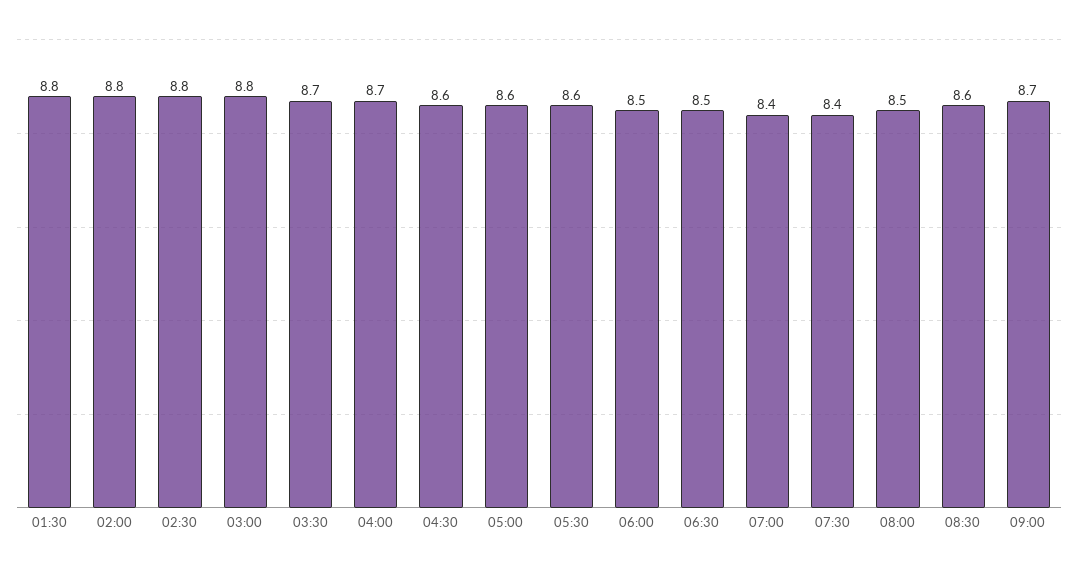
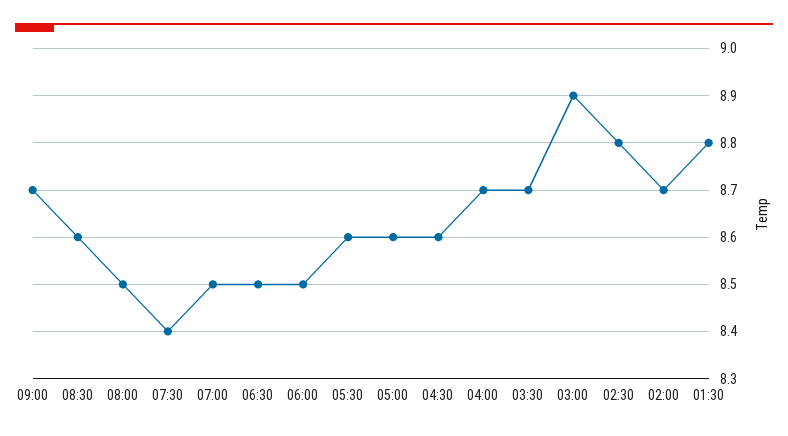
02:00: 8.8 -> 8.7
03:00: 8.8 -> 8.9
07:00: 8.4 -> 8.5

